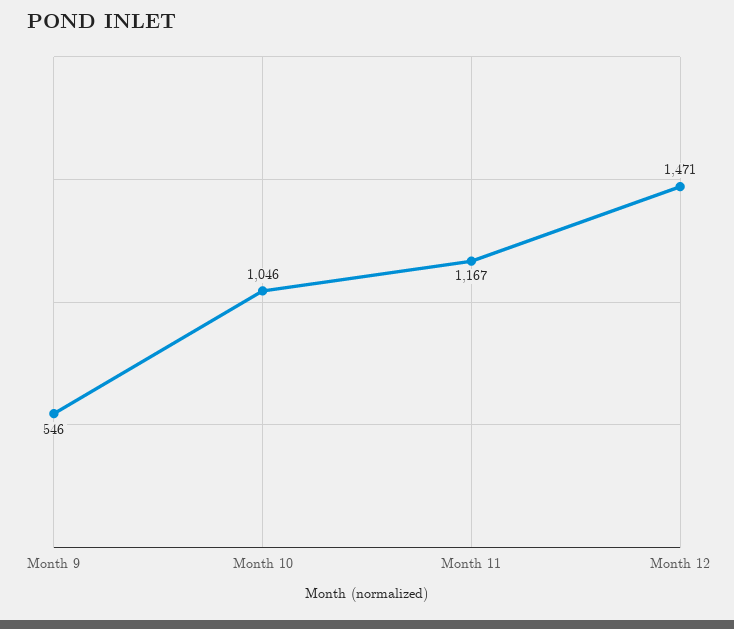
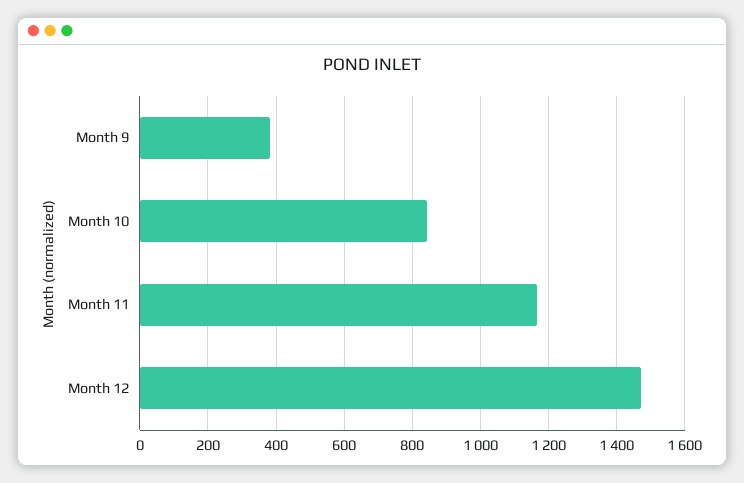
Month 9: 546 -> 380
Month 10: 1046 -> 840

